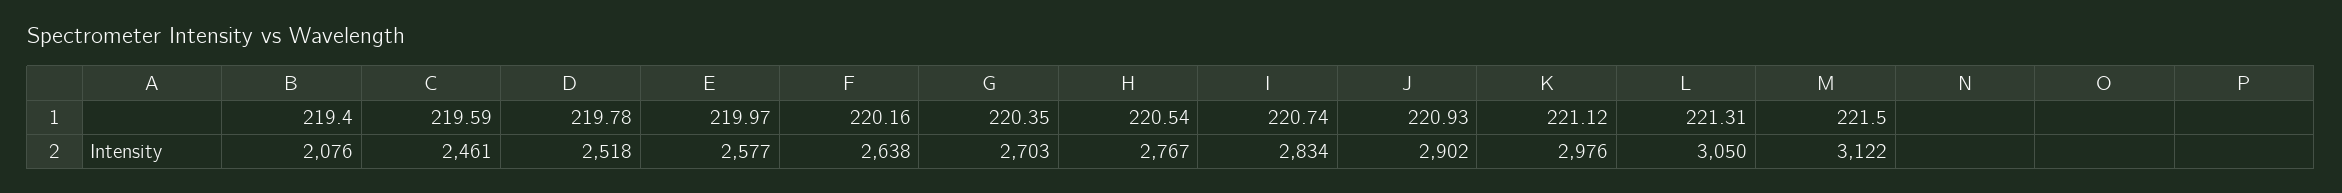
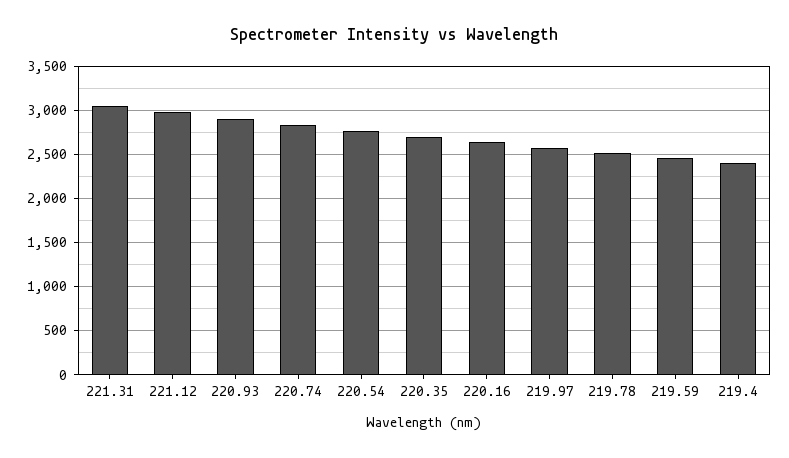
219.4: 2076 -> 2400
221.5: 3122 -> none

